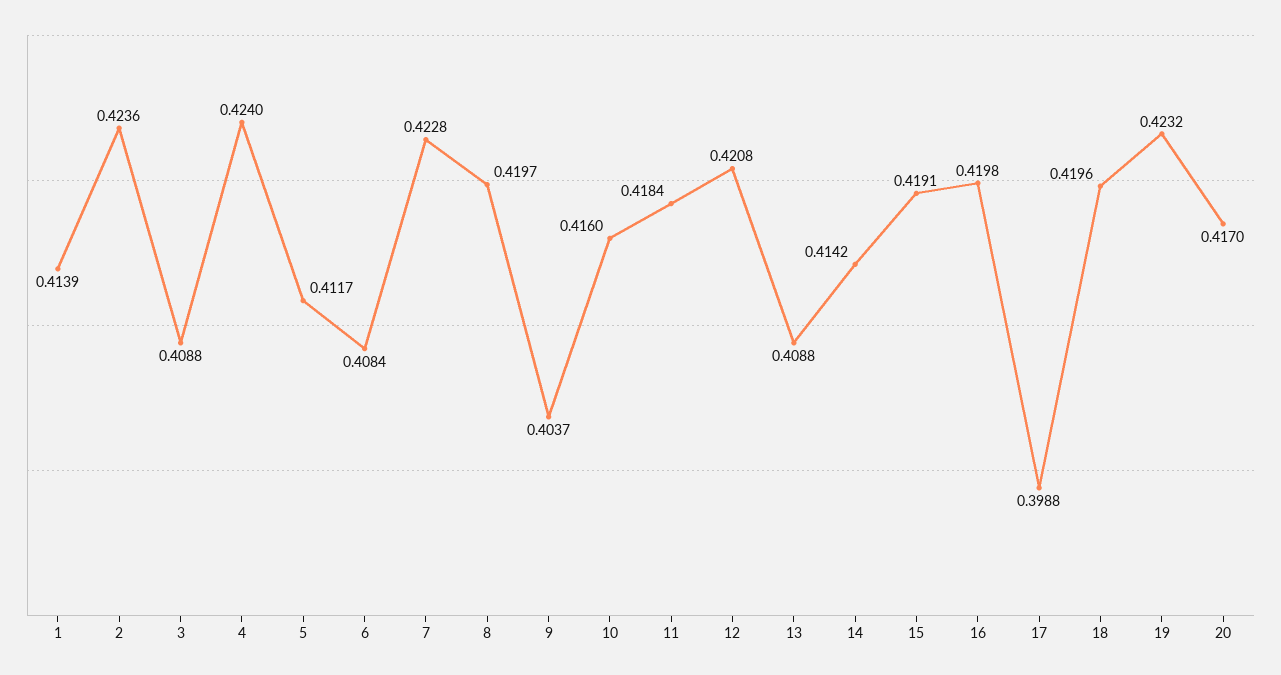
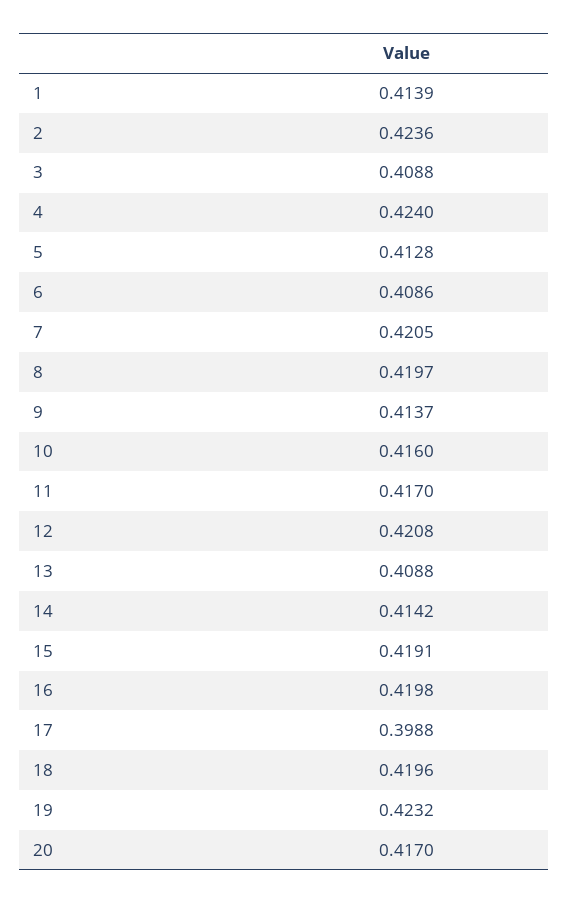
5: 0.4117 -> 0.4128
6: 0.4084 -> 0.4086
7: 0.4228 -> 0.4205
9: 0.4037 -> 0.4137
11: 0.4184 -> 0.417

